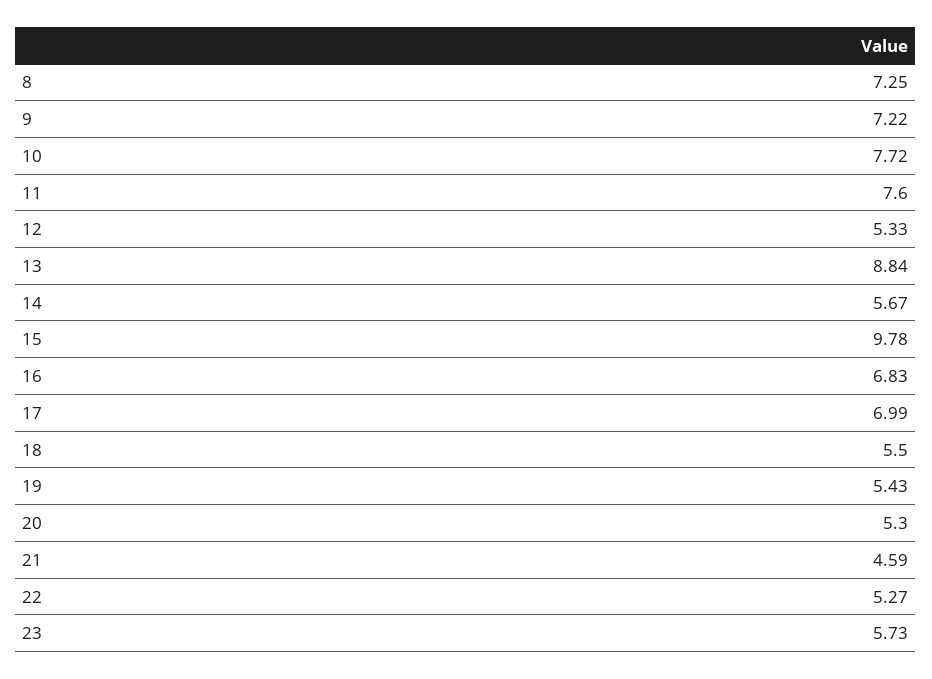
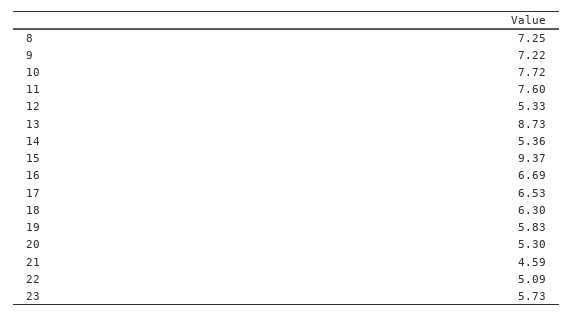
13: 8.84 -> 8.73
14: 5.67 -> 5.36
15: 9.78 -> 9.37
16: 6.83 -> 6.69
17: 6.99 -> 6.53
18: 5.5 -> 6.3
19: 5.43 -> 5.83
22: 5.27 -> 5.09

